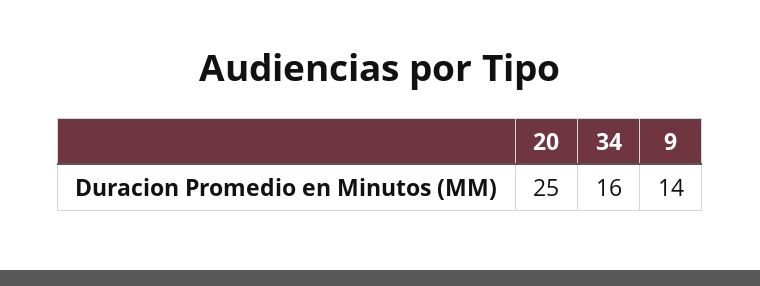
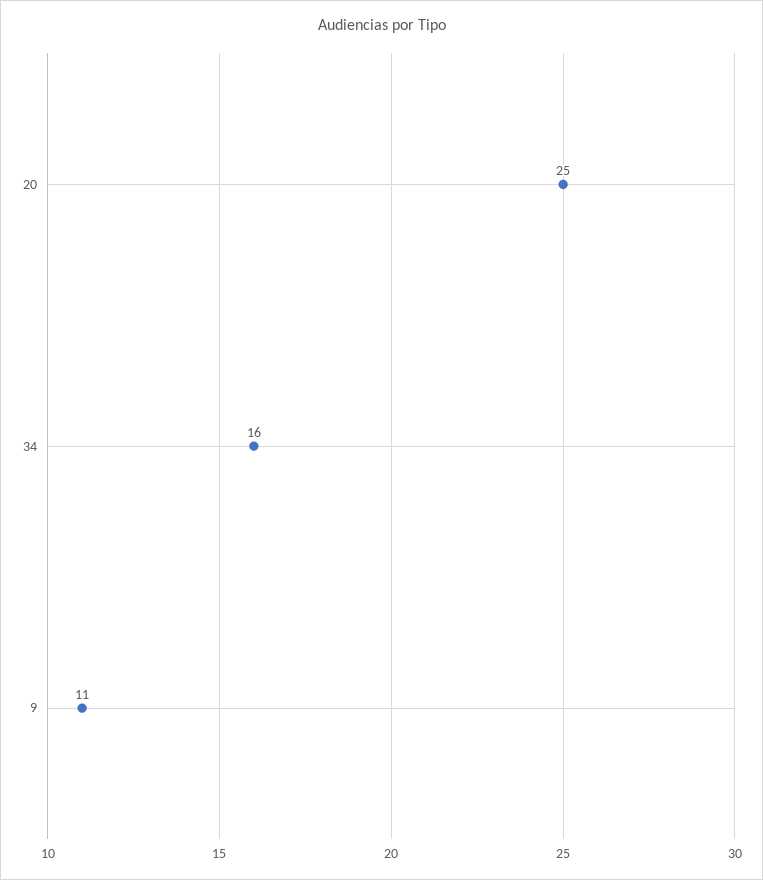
9: 14 -> 11

